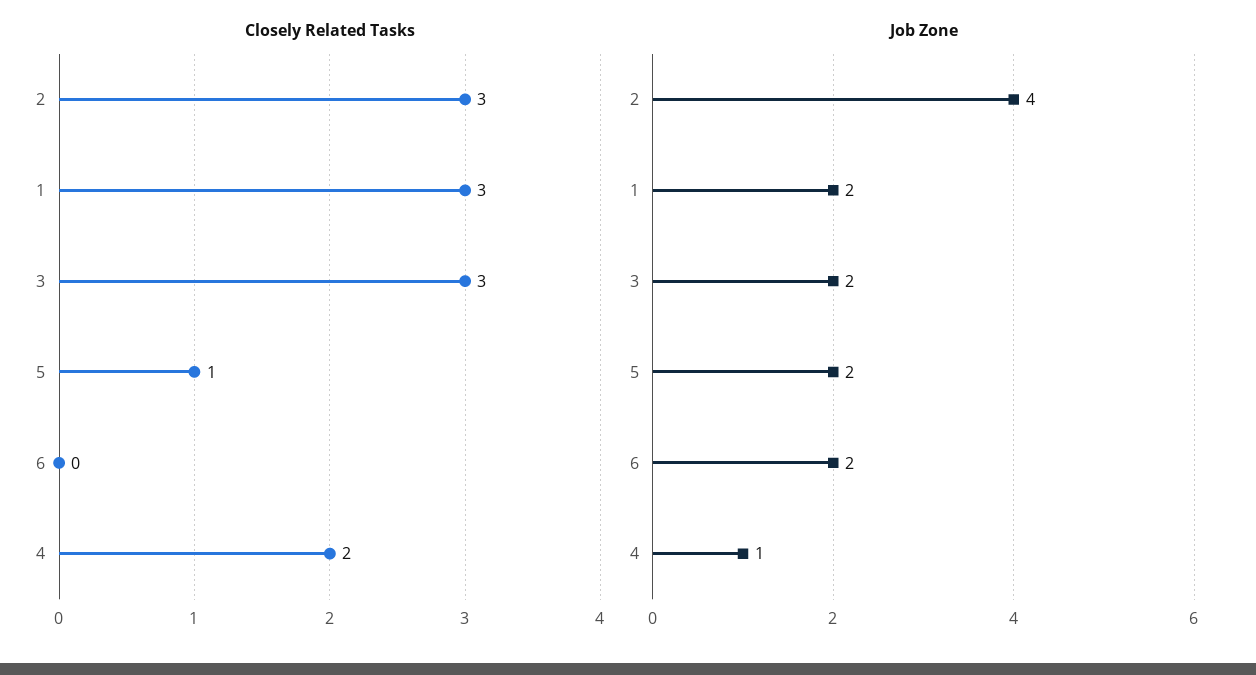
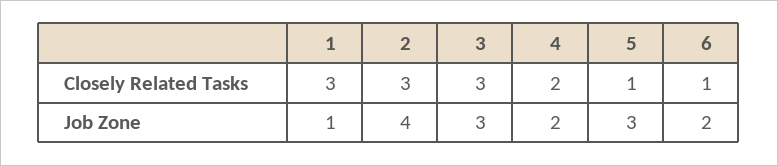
Closely Related Tasks, 6: 0 -> 1
Job Zone, 1: 2 -> 1
Job Zone, 3: 2 -> 3
Job Zone, 5: 2 -> 3
Job Zone, 4: 1 -> 2

